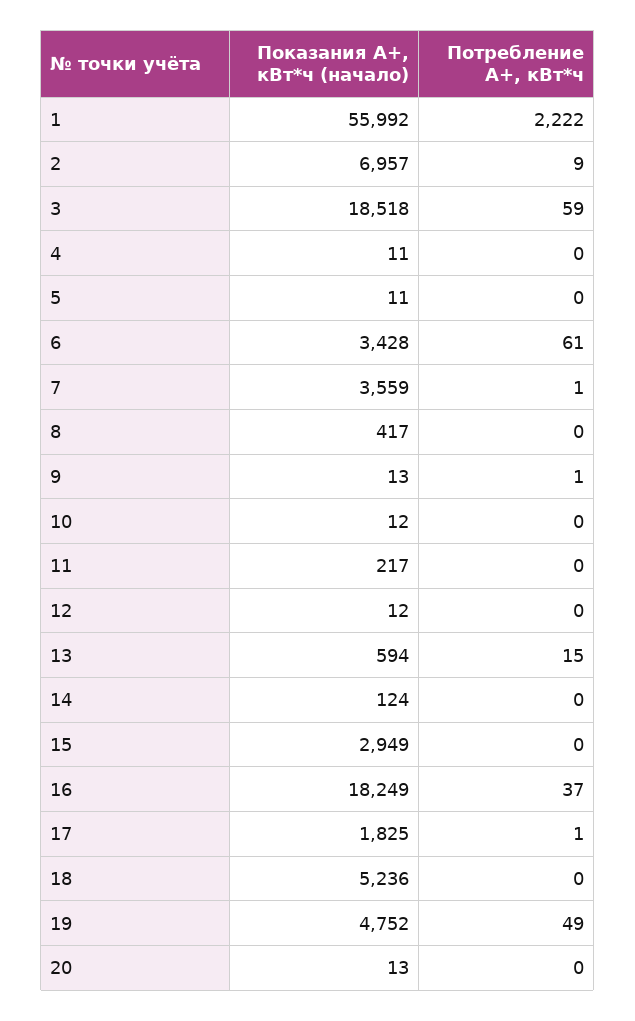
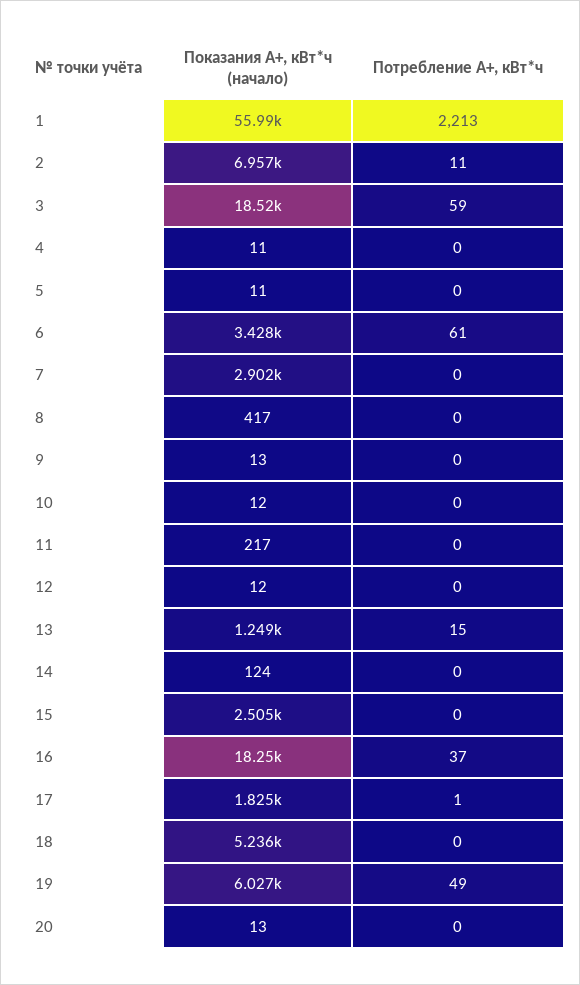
Потребление А+, кВт*ч, 1: 2222 -> 2213
Потребление А+, кВт*ч, 2: 9 -> 11
Показания А+, кВт*ч (начало), 7: 3559 -> 2902
Потребление А+, кВт*ч, 7: 1 -> 0
Потребление А+, кВт*ч, 9: 1 -> 0
Показания А+, кВт*ч (начало), 13: 594 -> 1249
Показания А+, кВт*ч (начало), 15: 2949 -> 2505
Показания А+, кВт*ч (начало), 19: 4752 -> 6027

